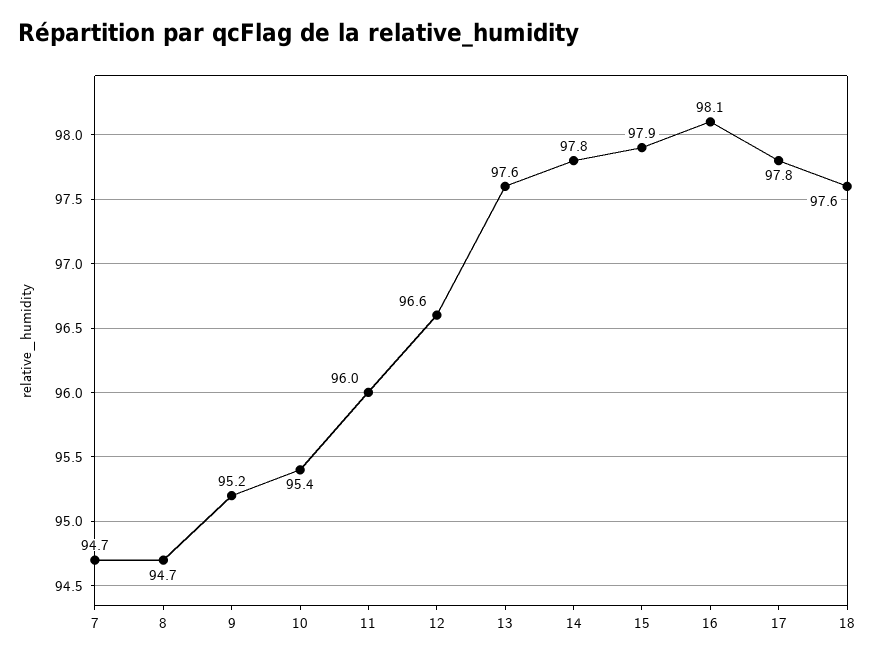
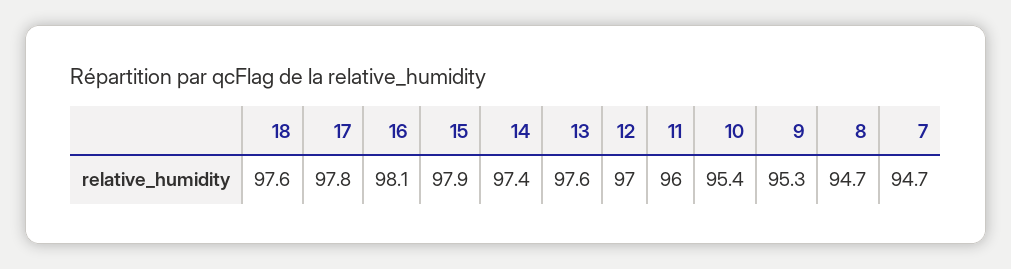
9: 95.2 -> 95.3
12: 96.6 -> 97
14: 97.8 -> 97.4

